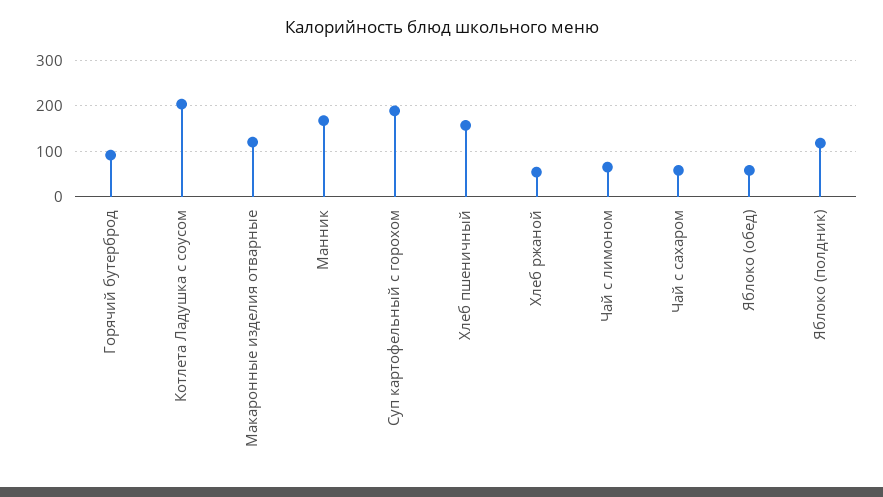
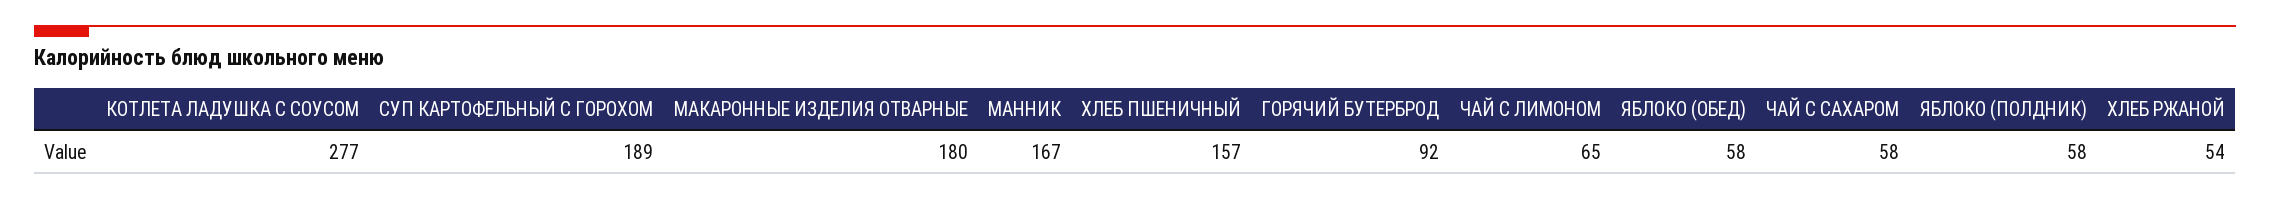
Котлета Ладушка с соусом: 200 -> 277
Макаронные изделия отварные: 120 -> 180
Яблоко (полдник): 120 -> 58

